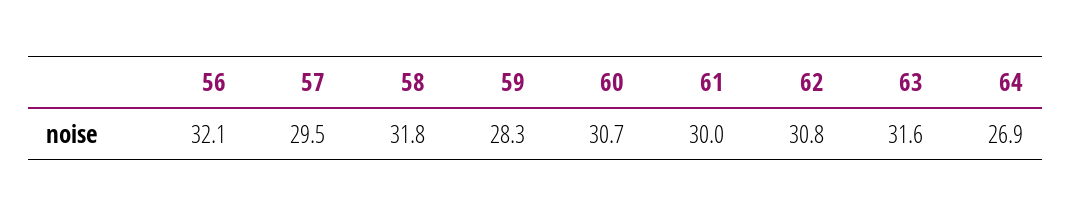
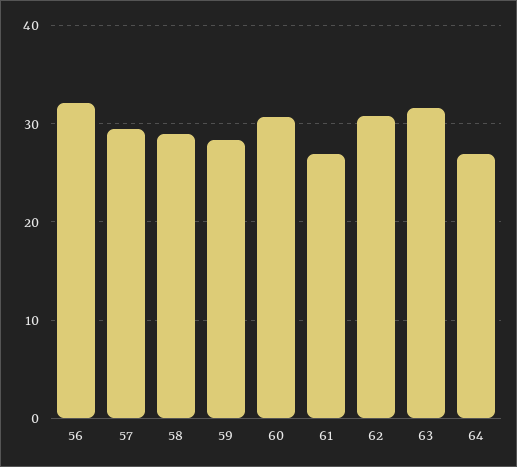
58: 31.8 -> 29
61: 30 -> 27

